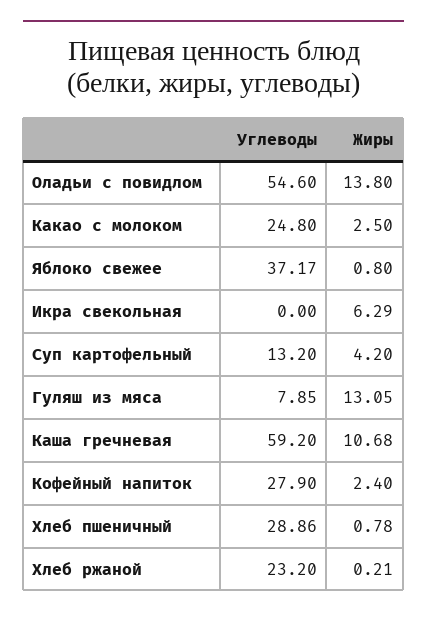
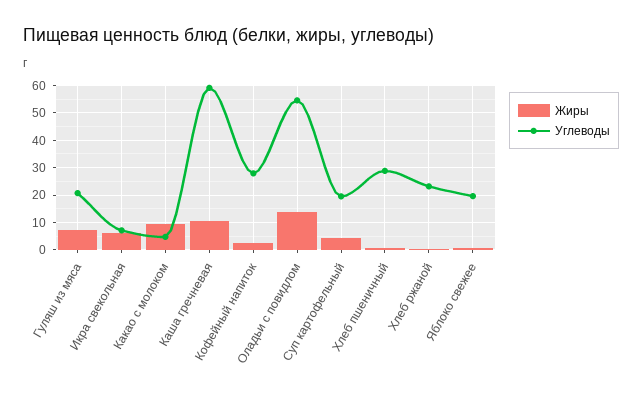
Углеводы, Какао с молоком: 24.8 -> 5
Жиры, Какао с молоком: 2.5 -> 10
Углеводы, Яблоко свежее: 37.17 -> 20
Углеводы, Икра свекольная: 0 -> 7.5
Углеводы, Суп картофельный: 13.2 -> 20
Углеводы, Гуляш из мяса: 7.85 -> 20
Жиры, Гуляш из мяса: 13.05 -> 7.5

